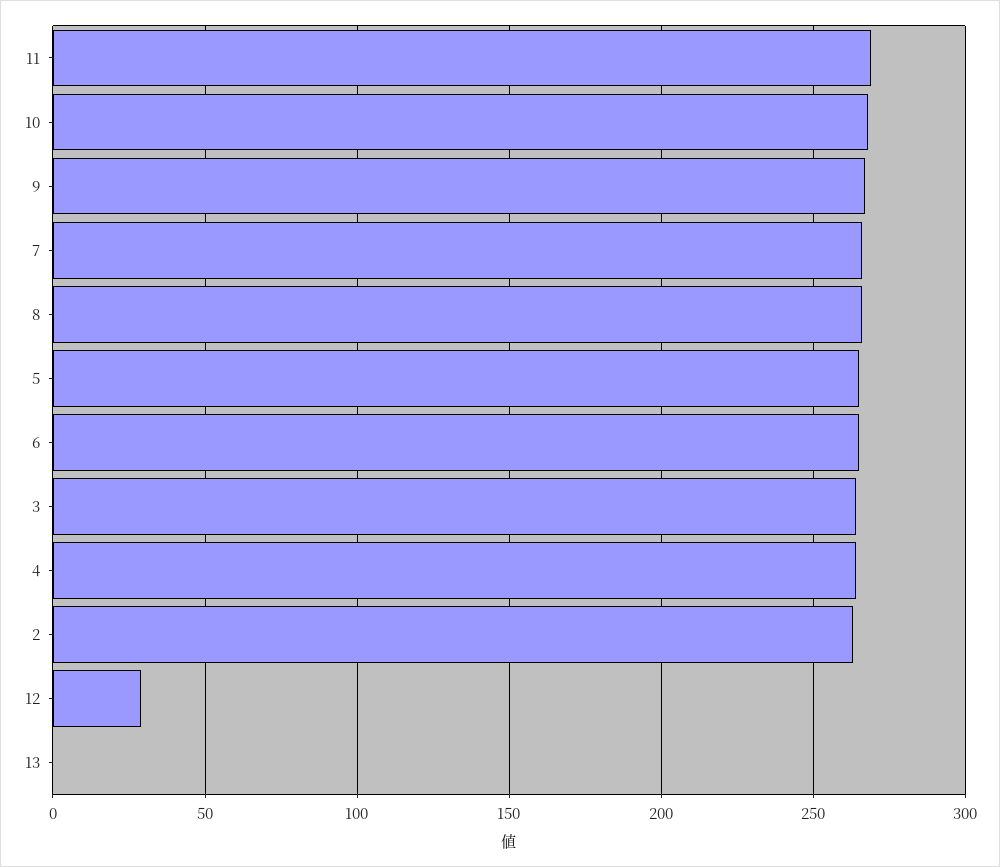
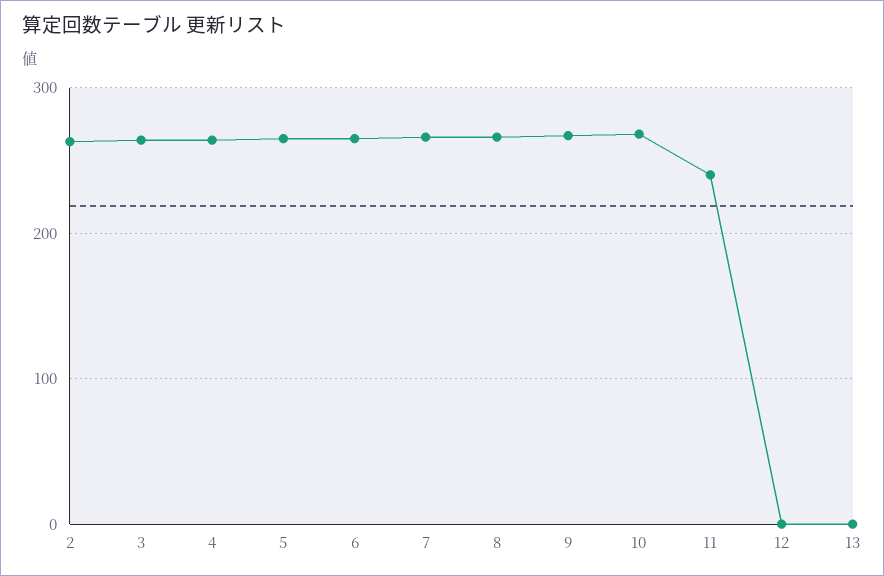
11: 270 -> 240
12: 30 -> 0

